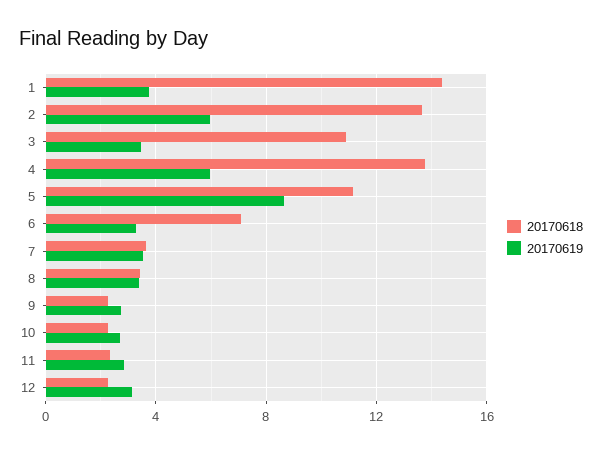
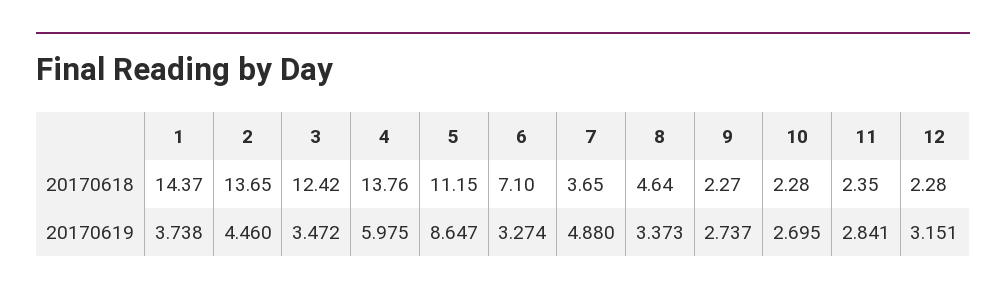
20170619, 2: 6 -> 4.46
20170618, 3: 11 -> 12.42
20170619, 7: 3.5 -> 4.88
20170618, 8: 3.5 -> 4.64

